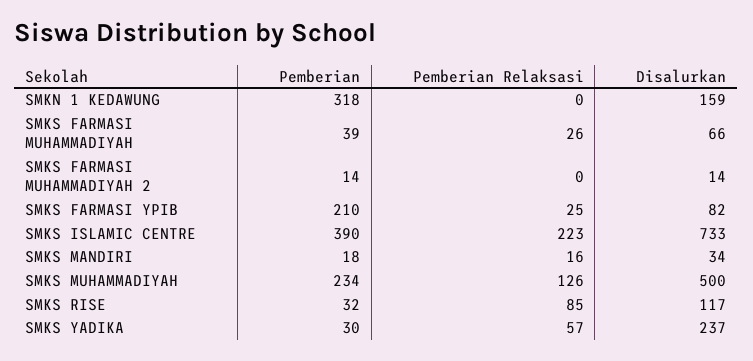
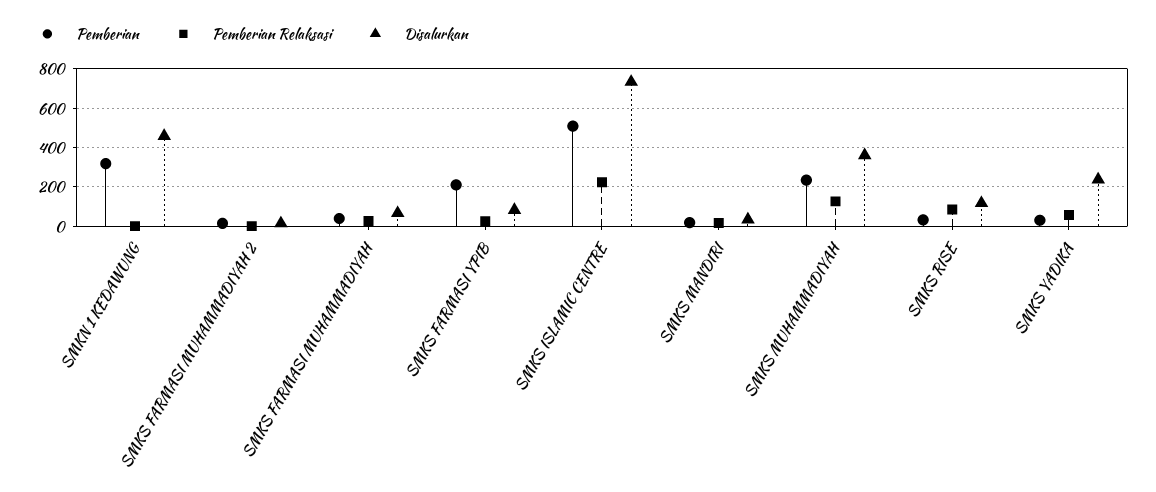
Disalurkan, SMKN 1 KEDAWUNG: 159 -> 450
Pemberian, SMKS ISLAMIC CENTRE: 390 -> 500
Disalurkan, SMKS MUHAMMADIYAH: 500 -> 350

